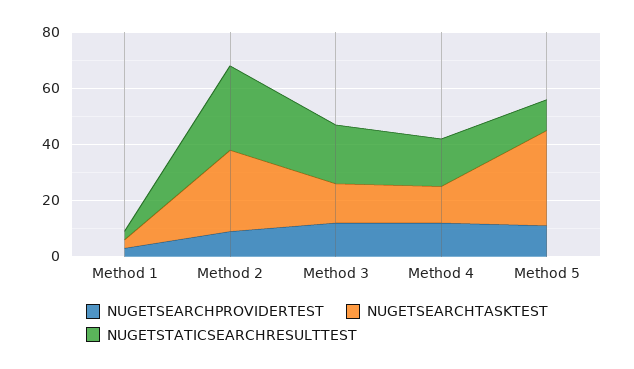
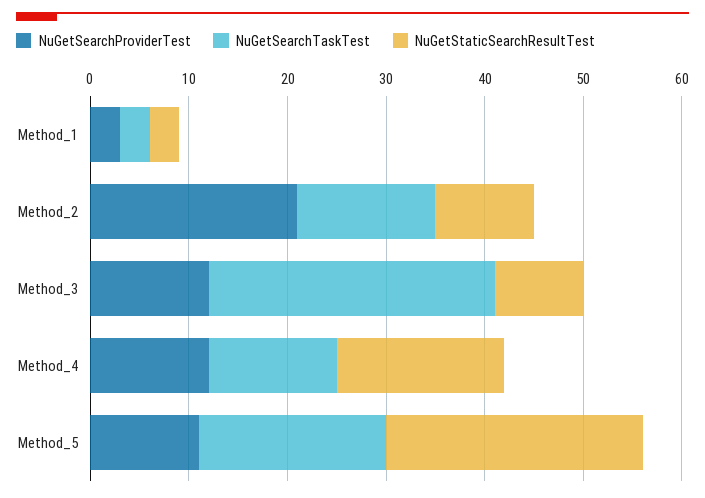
NUGETSEARCHPROVIDERTEST, Method 2: 10 -> 21
NUGETSEARCHTASKTEST, Method 2: 30 -> 14
NUGETSTATICSEARCHRESULTTEST, Method 2: 30 -> 10
NUGETSEARCHTASKTEST, Method 3: 15 -> 29
NUGETSTATICSEARCHRESULTTEST, Method 3: 20 -> 9
NUGETSEARCHTASKTEST, Method 5: 35 -> 19
NUGETSTATICSEARCHRESULTTEST, Method 5: 10 -> 26

